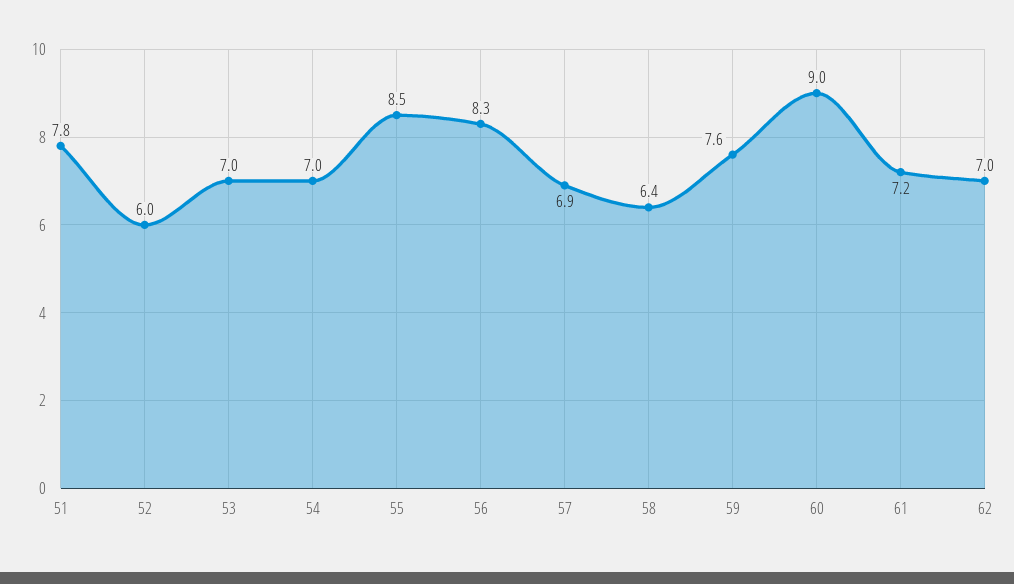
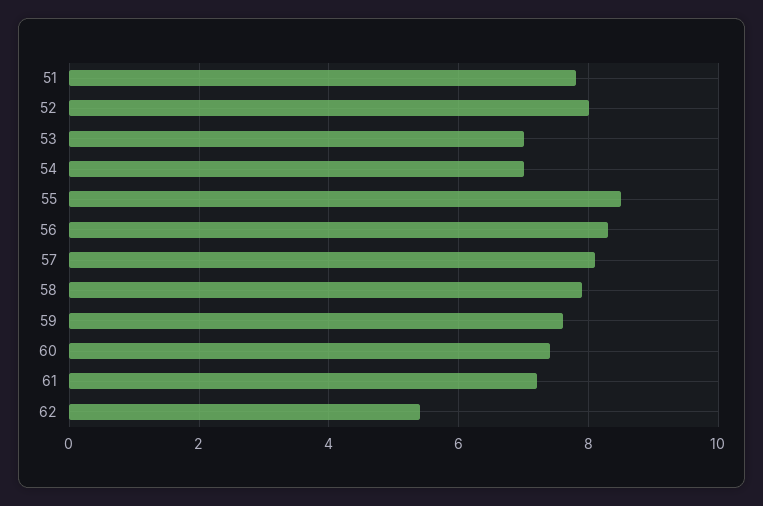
52: 6 -> 8
57: 6.9 -> 8
58: 6.4 -> 8
60: 9 -> 7.5
62: 7 -> 5.5

